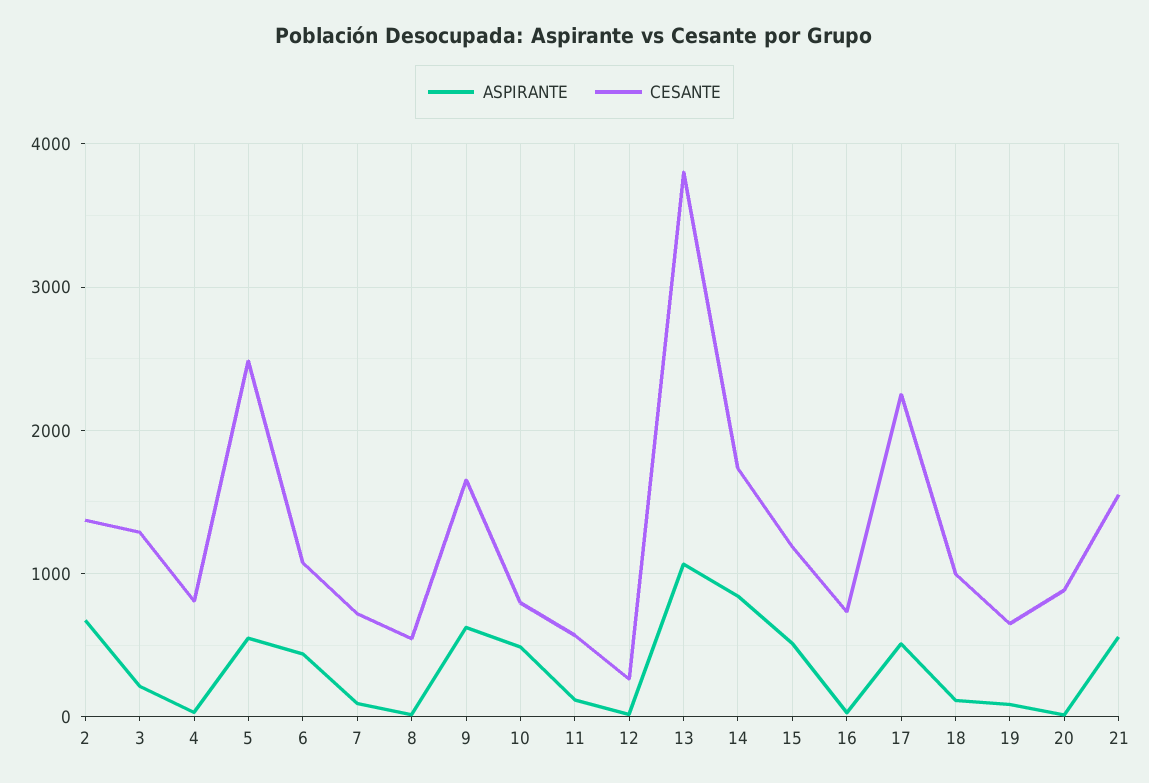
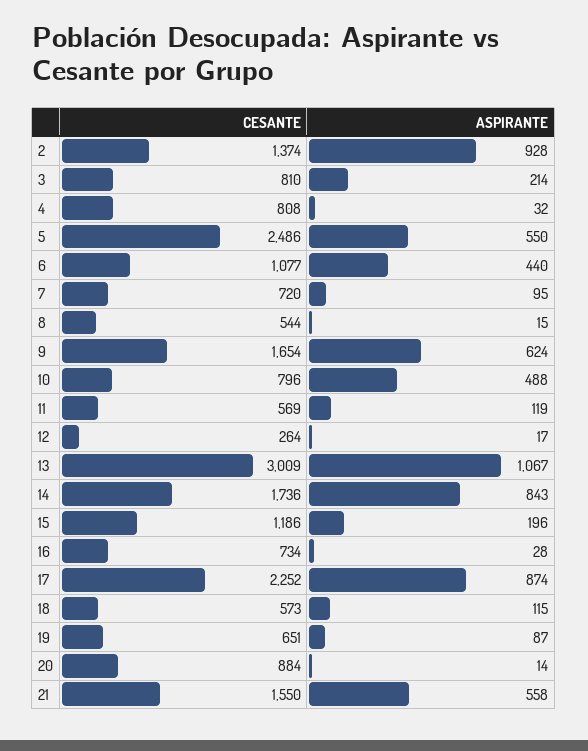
ASPIRANTE, 2: 700 -> 928
CESANTE, 3: 1300 -> 810
CESANTE, 13: 3800 -> 3009
ASPIRANTE, 15: 500 -> 196
ASPIRANTE, 17: 500 -> 874
CESANTE, 18: 1000 -> 573

